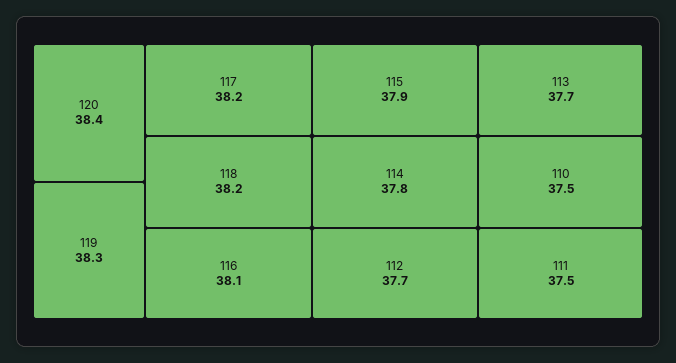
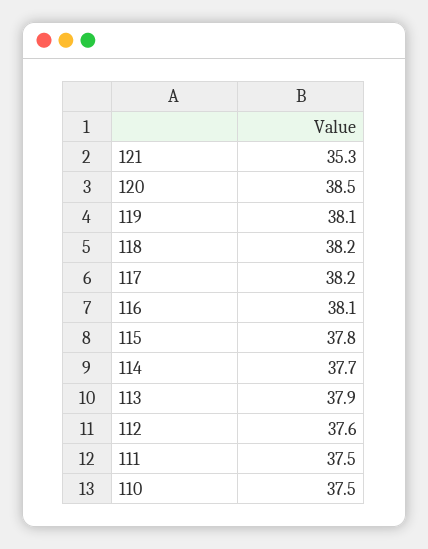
120: 38.4 -> 38.5
119: 38.3 -> 38.1
115: 37.9 -> 37.8
114: 37.8 -> 37.7
112: 37.7 -> 37.6
113: 37.7 -> 37.9
121: none -> 35.3

